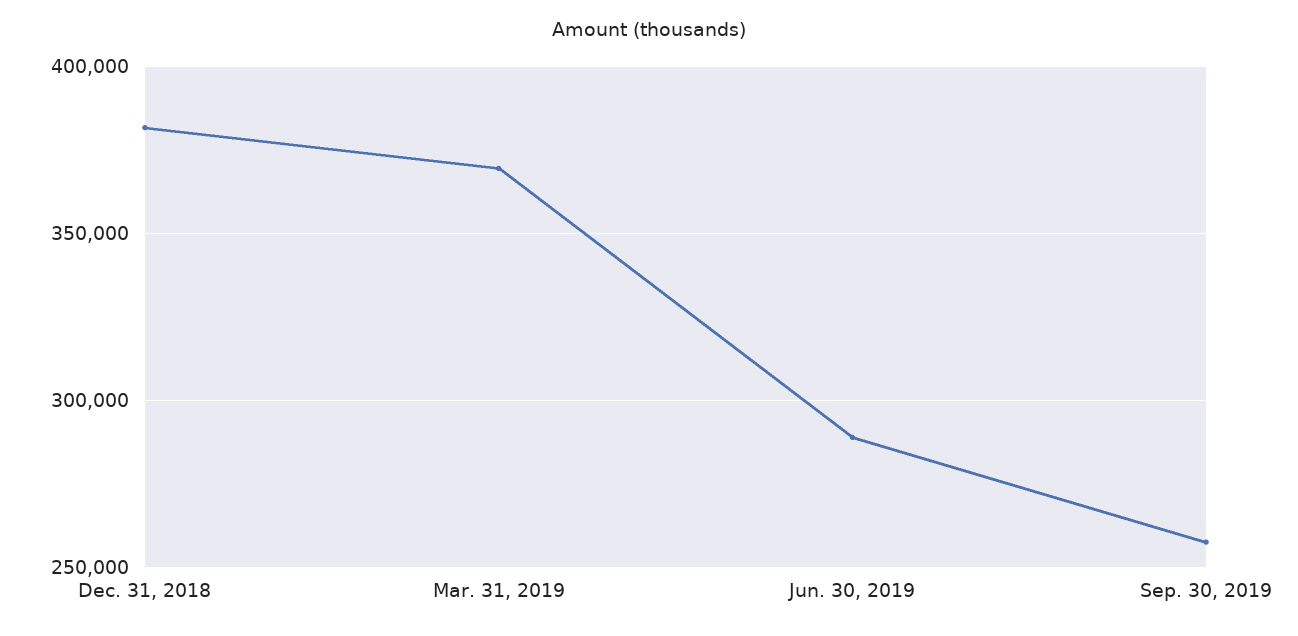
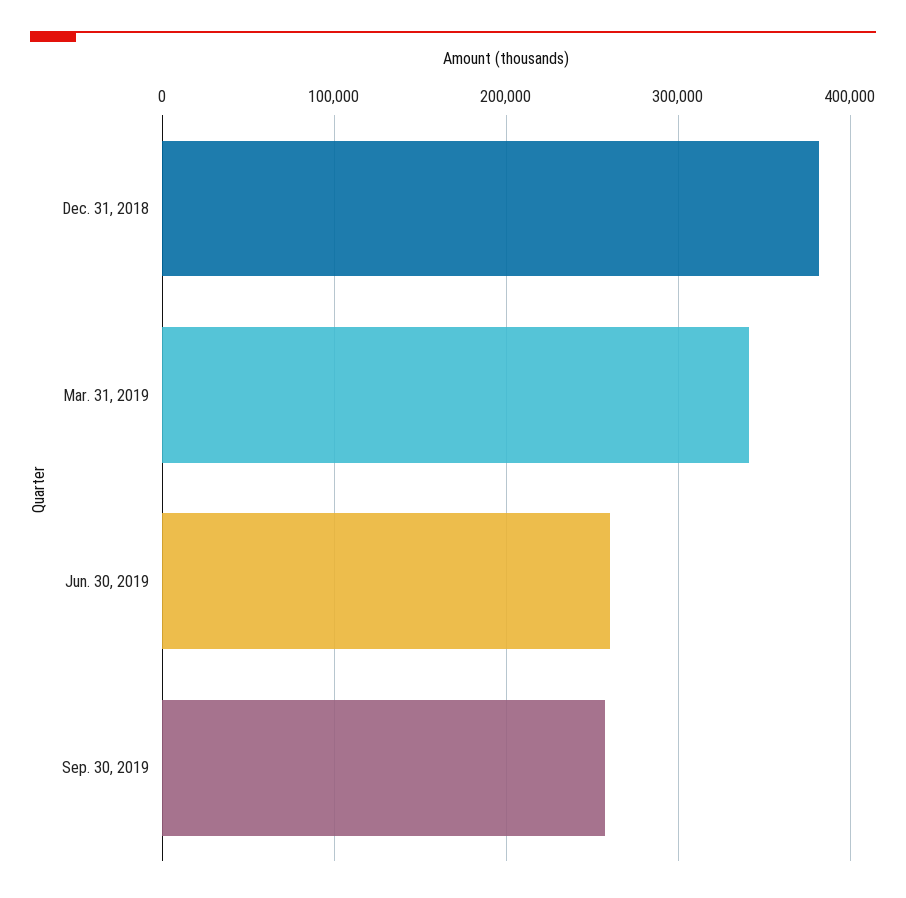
Mar. 31, 2019: 370000 -> 340000
Jun. 30, 2019: 290000 -> 260000

